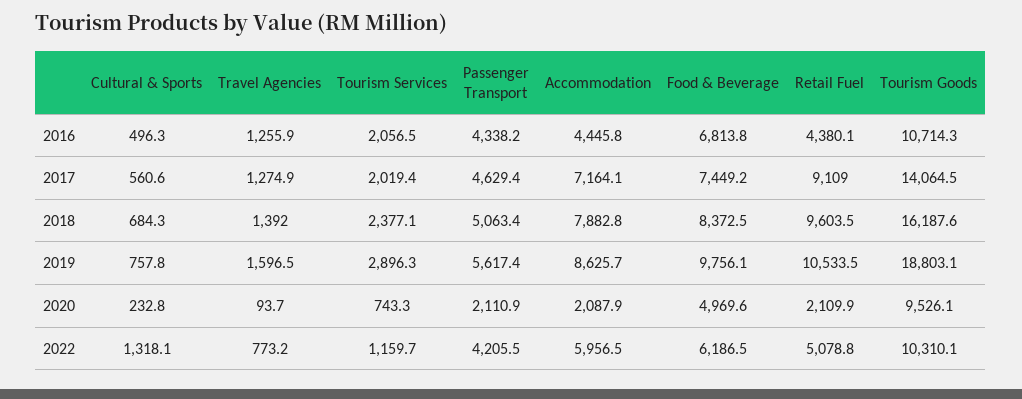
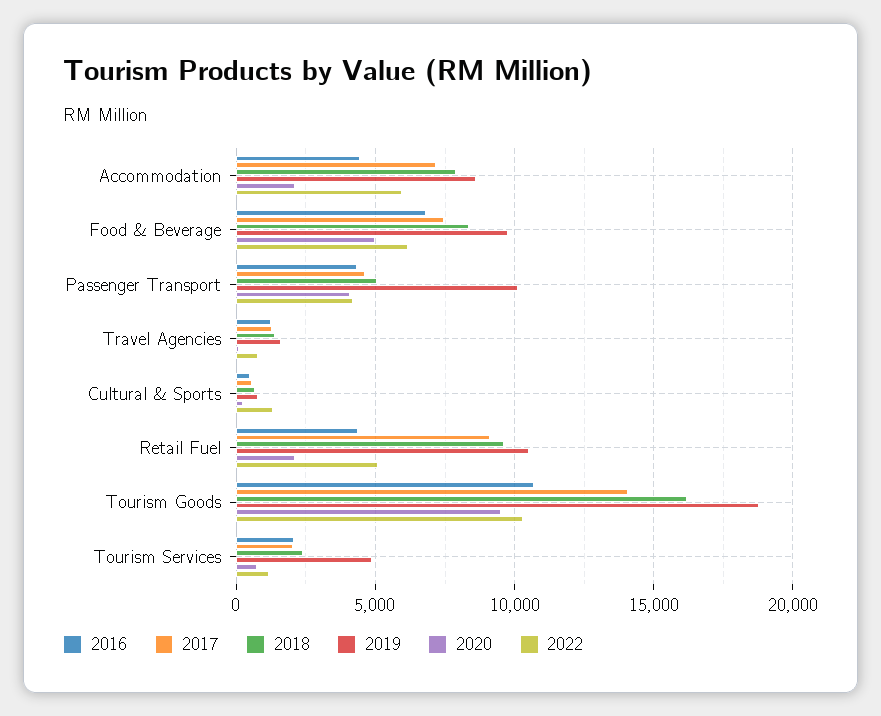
2019, Tourism Services: 2896.3 -> 5000
2019, Passenger Transport: 5617.4 -> 10000
2020, Passenger Transport: 2110.9 -> 4000

